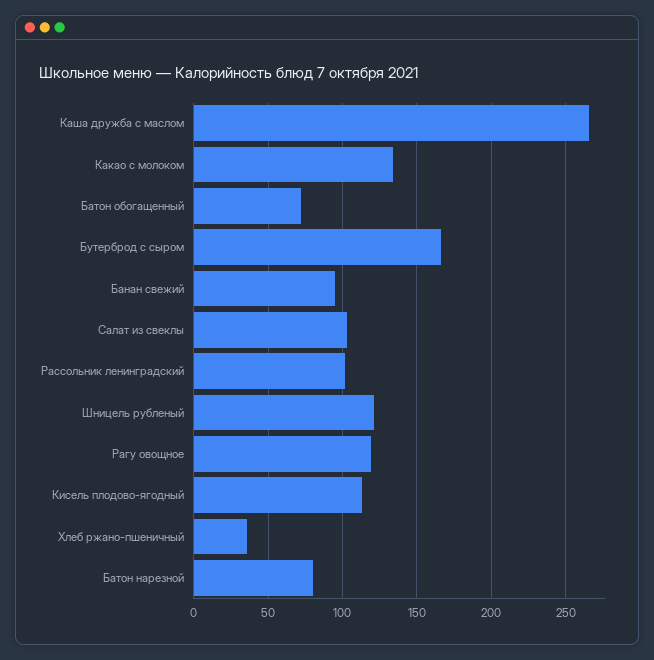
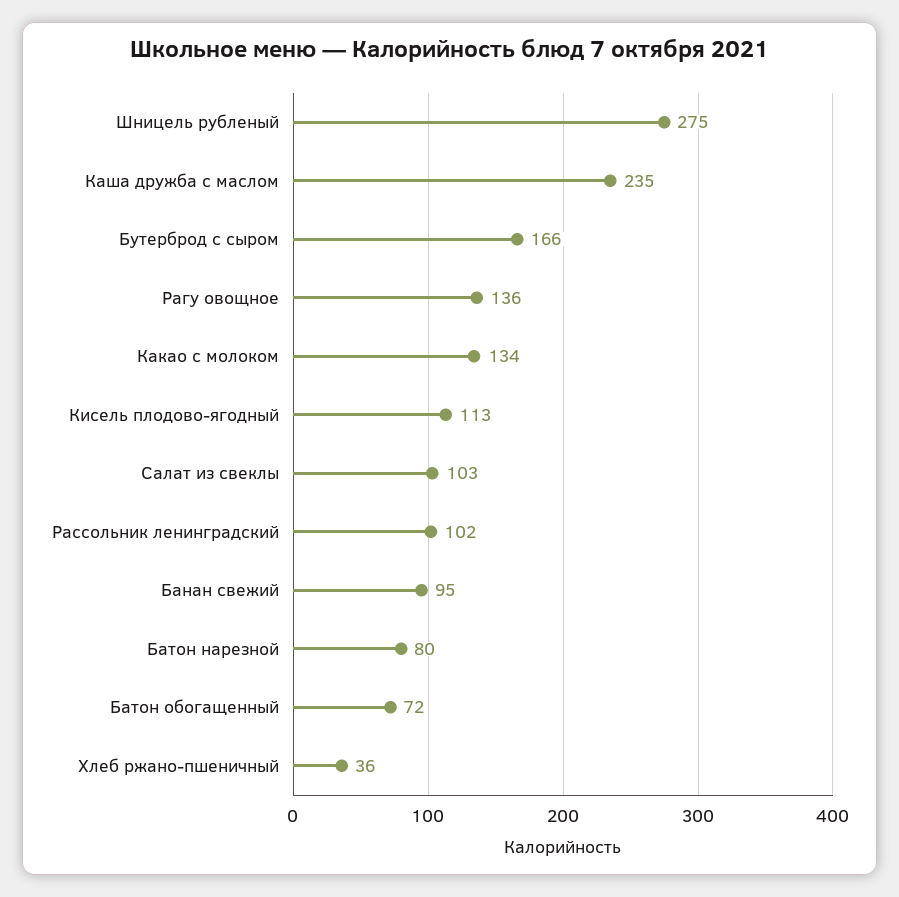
Каша дружба с маслом: 265 -> 235
Шницель рубленый: 120 -> 275
Рагу овощное: 120 -> 136

